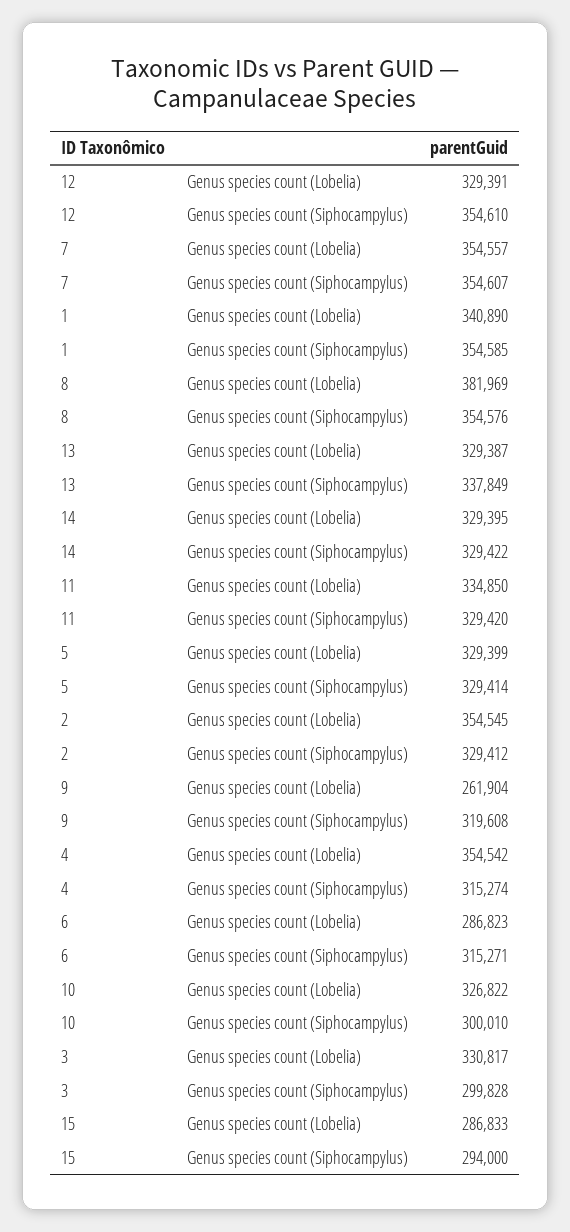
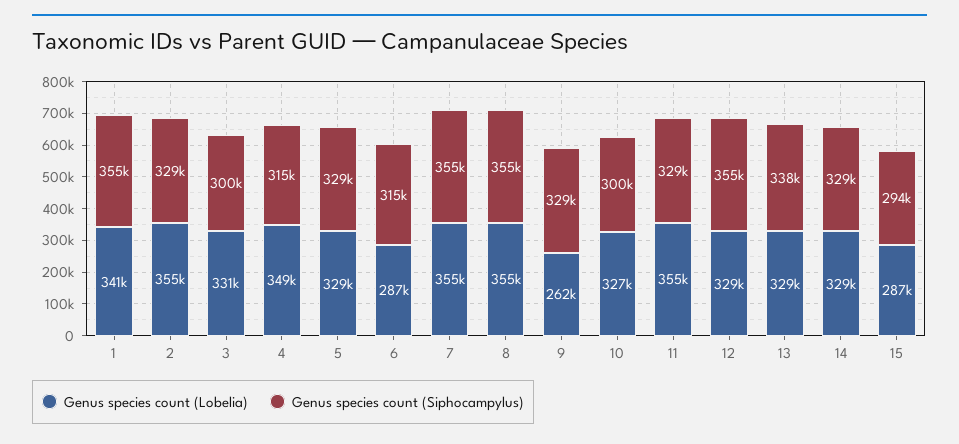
Genus species count (Lobelia), 8: 381969 -> 355000
Genus species count (Lobelia), 11: 334850 -> 355000
Genus species count (Siphocampylus), 9: 319608 -> 329000
Genus species count (Lobelia), 4: 354542 -> 349000

